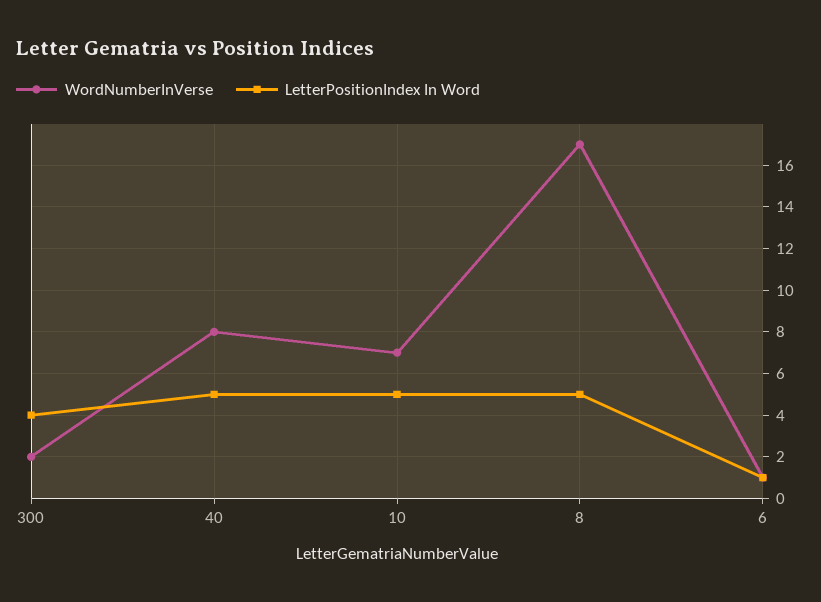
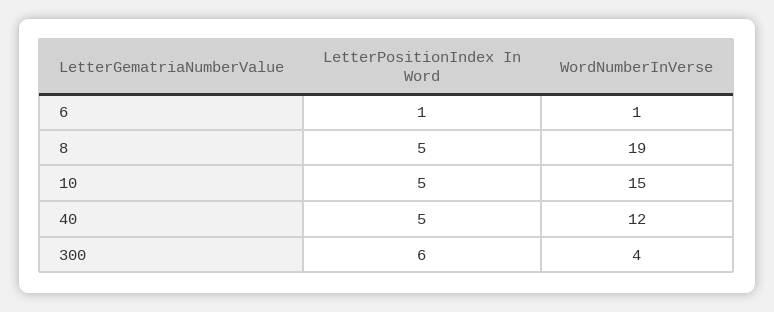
WordNumberInVerse, 300: 2 -> 4
LetterPositionIndex In Word, 300: 4 -> 6
WordNumberInVerse, 40: 8 -> 12
WordNumberInVerse, 10: 7 -> 15
WordNumberInVerse, 8: 17 -> 19

